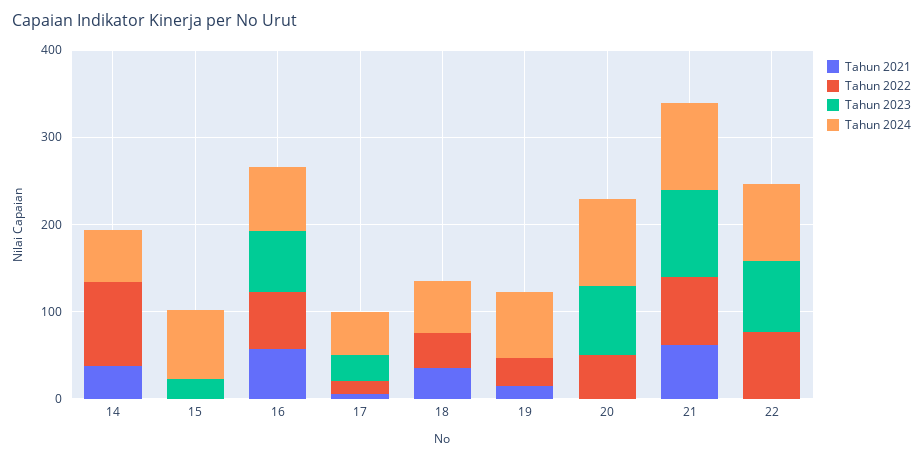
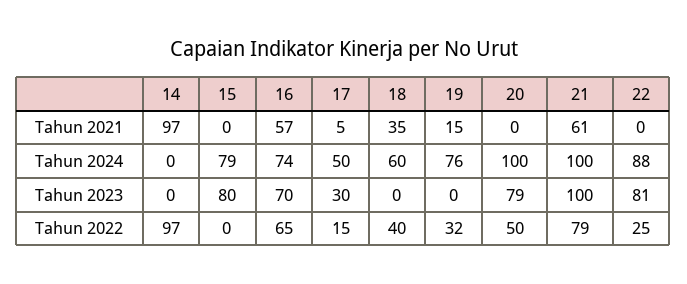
Tahun 2021, 14: 40 -> 97
Tahun 2024, 14: 60 -> 0
Tahun 2023, 15: 20 -> 80
Tahun 2022, 22: 80 -> 25

